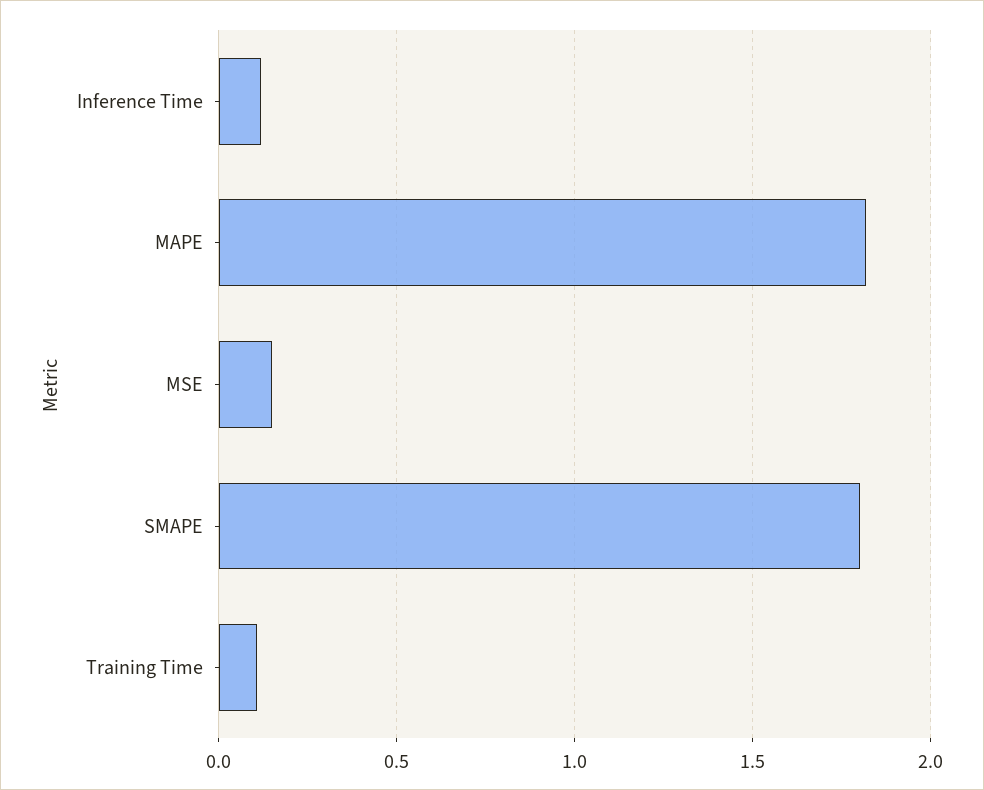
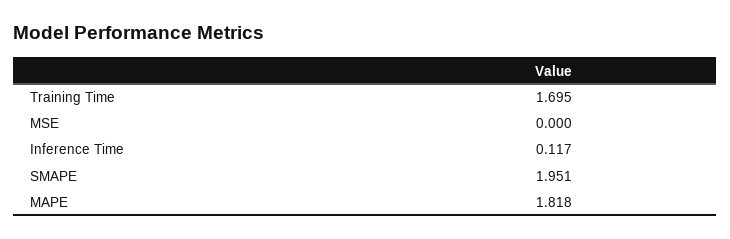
MSE: 0.15 -> 0
SMAPE: 1.8 -> 1.951
Training Time: 0.1 -> 1.695

